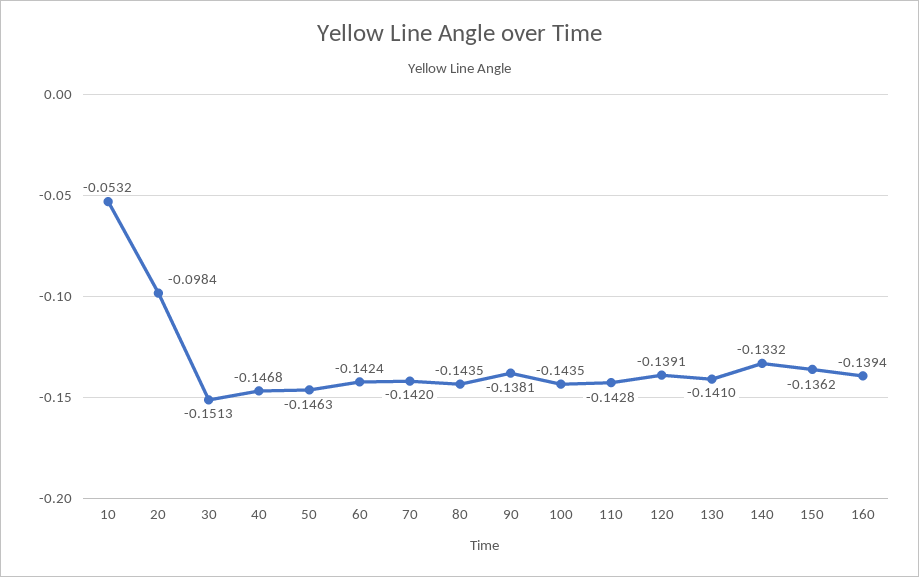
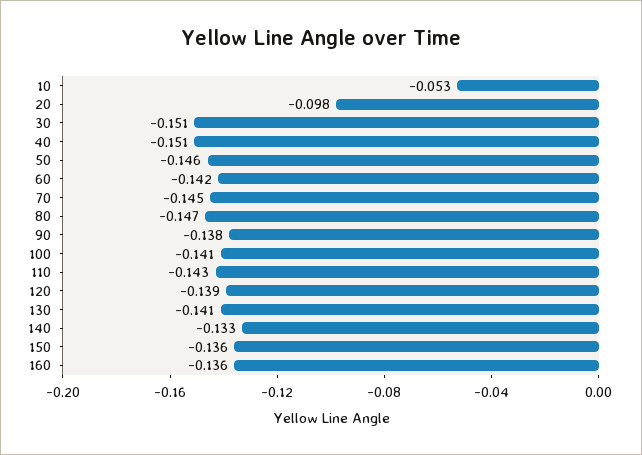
40: -0.1468 -> -0.151
70: -0.142 -> -0.145
80: -0.1435 -> -0.147
100: -0.1435 -> -0.141
160: -0.1394 -> -0.136

